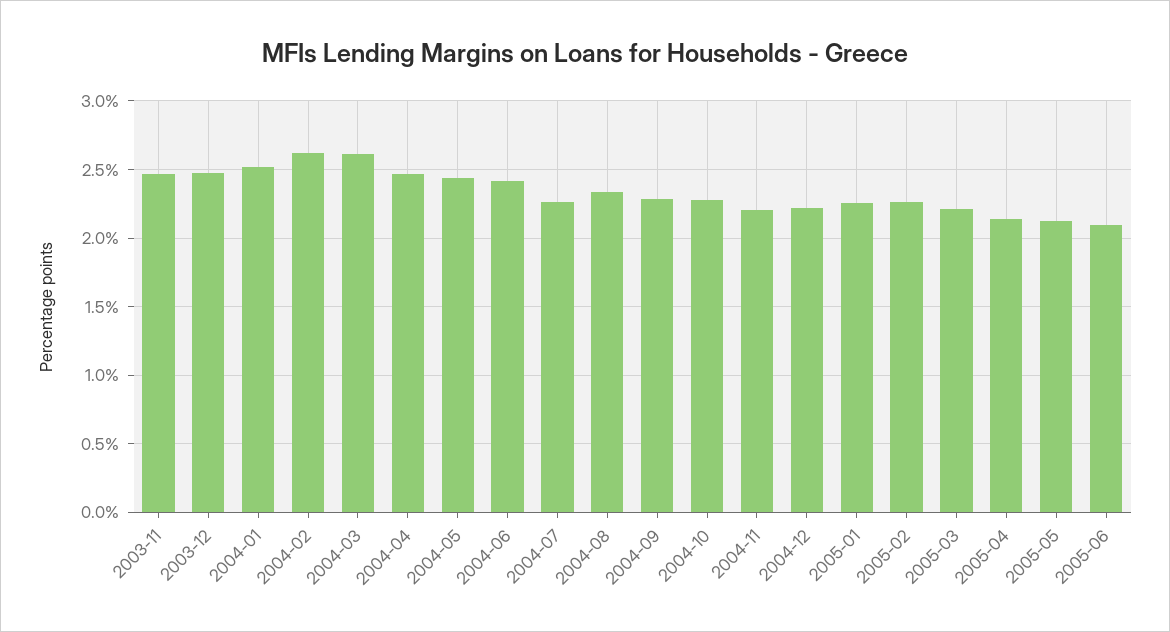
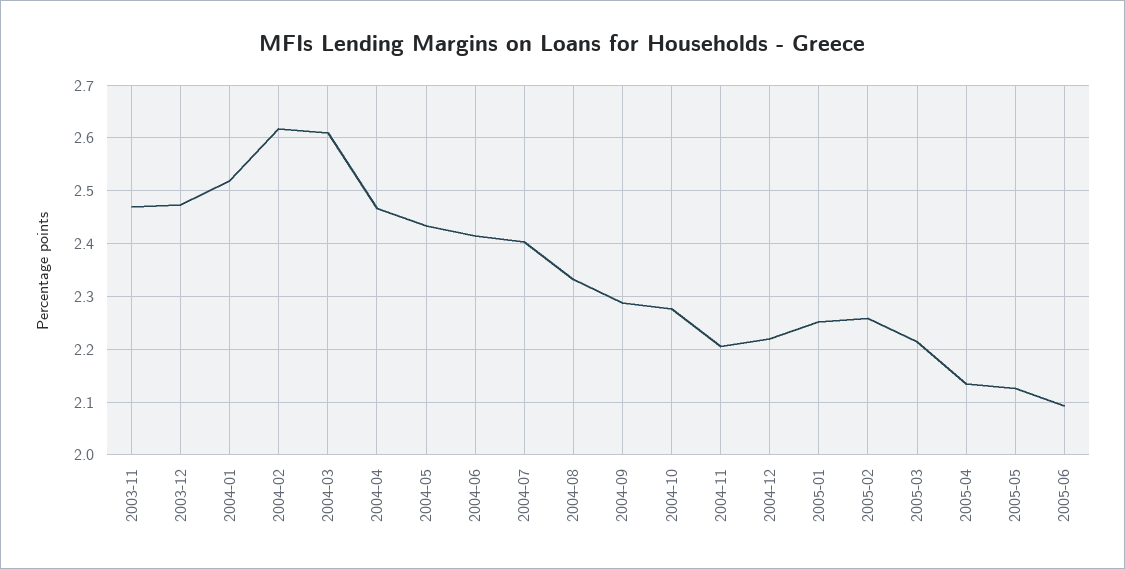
2004-07: 2.25 -> 2.4

